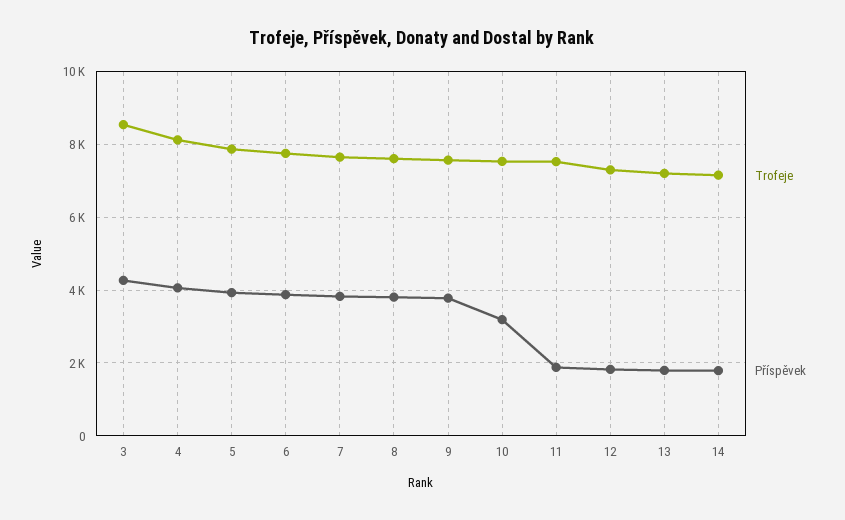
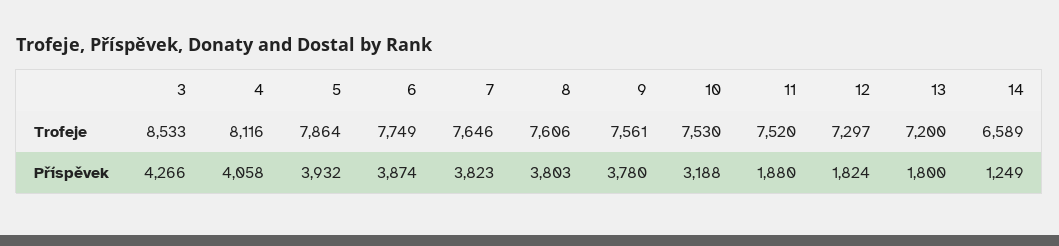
Trofeje, 14: 7200 -> 6589
Příspěvek, 14: 1800 -> 1249

